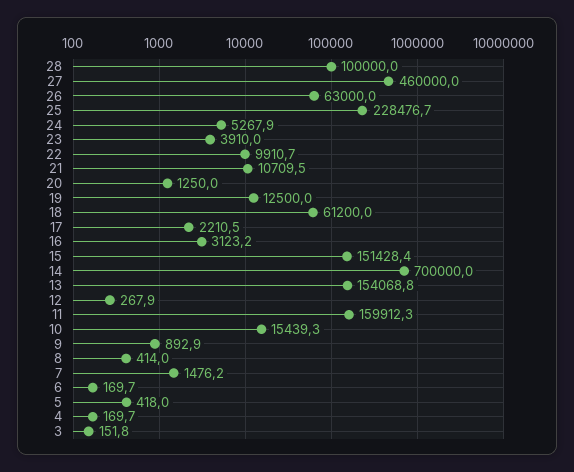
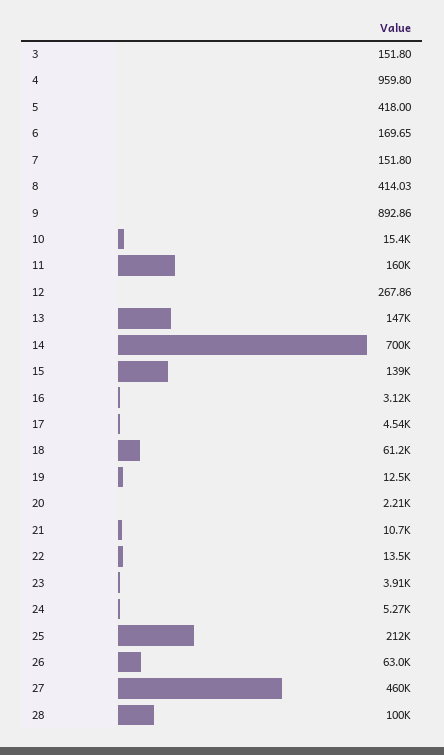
25: 228476.7 -> 212000
22: 9910.7 -> 13500
20: 1250 -> 2210
17: 2210.5 -> 4540
15: 151428.4 -> 139000
13: 154068.8 -> 147000
7: 1476.2 -> 151.8
4: 169.7 -> 959.8

